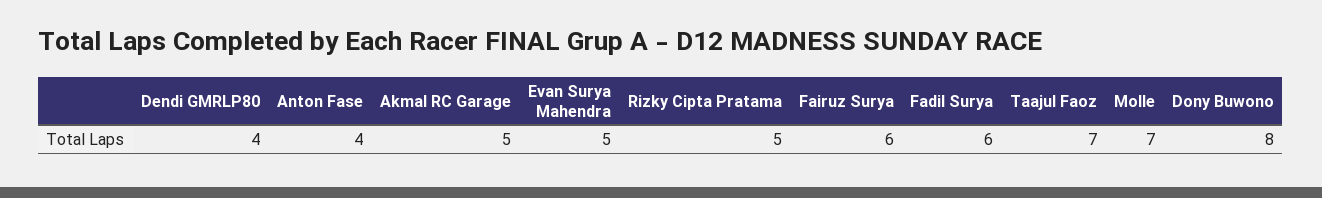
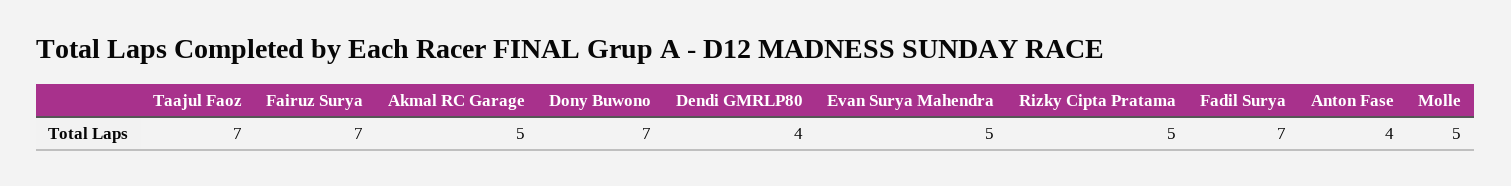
Fairuz Surya: 6 -> 7
Fadil Surya: 6 -> 7
Molle: 7 -> 5
Dony Buwono: 8 -> 7

